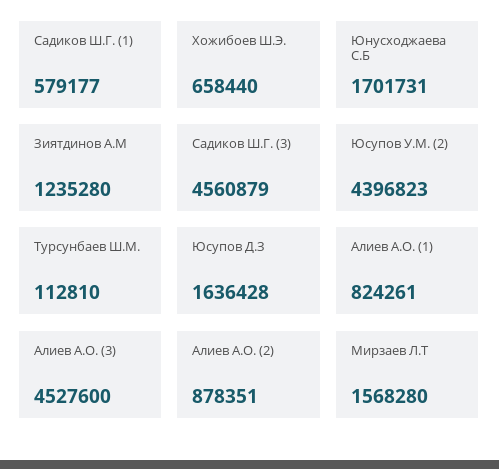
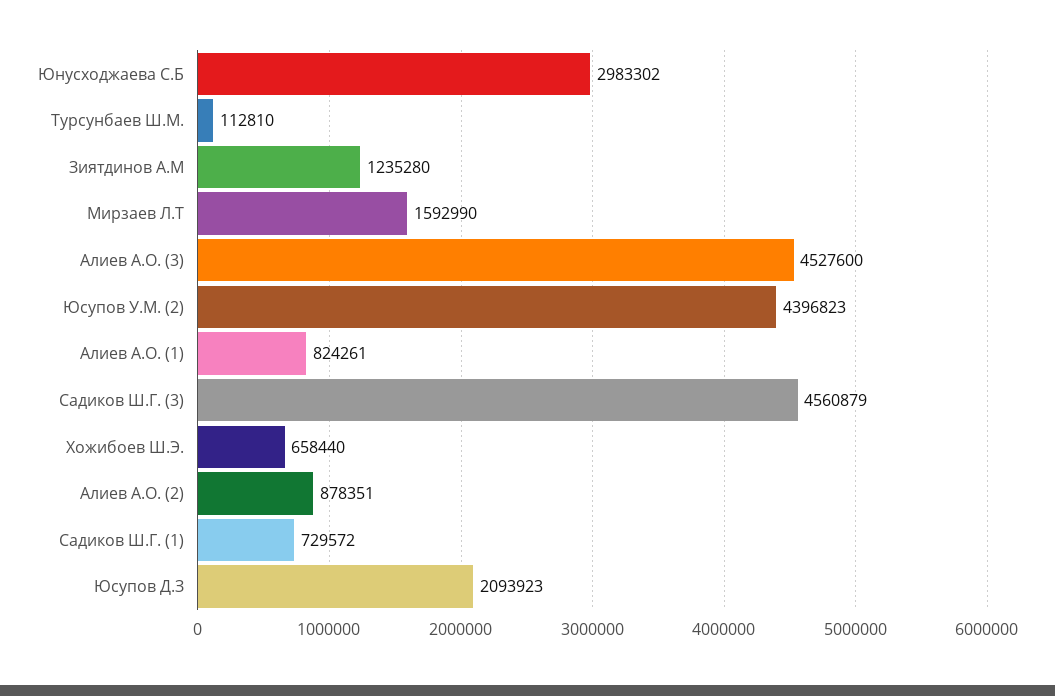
Садиков Ш.Г. (1): 579177 -> 729572
Юнусходжаева С.Б: 1701731 -> 2983302
Юсупов Д.З: 1636428 -> 2093923
Мирзаев Л.Т: 1568280 -> 1592990

